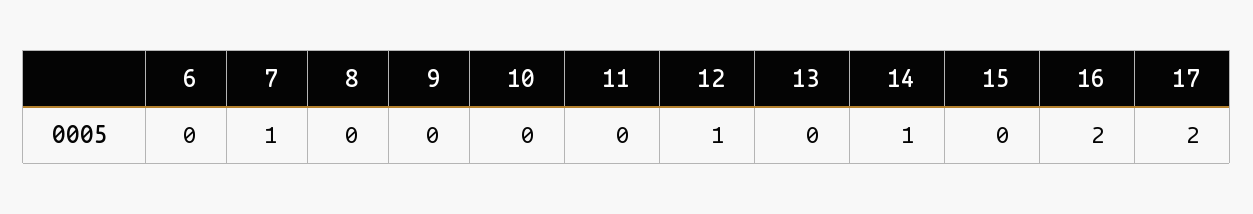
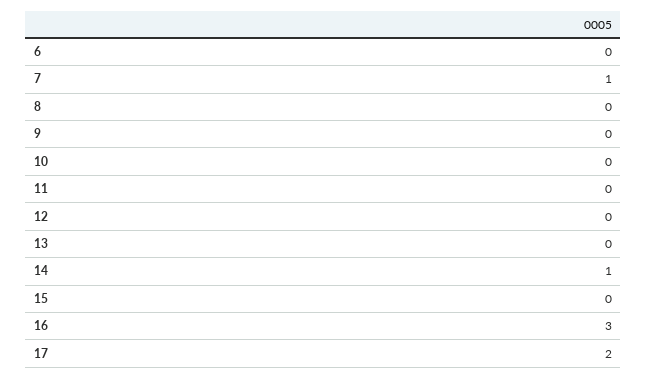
12: 1 -> 0
16: 2 -> 3

